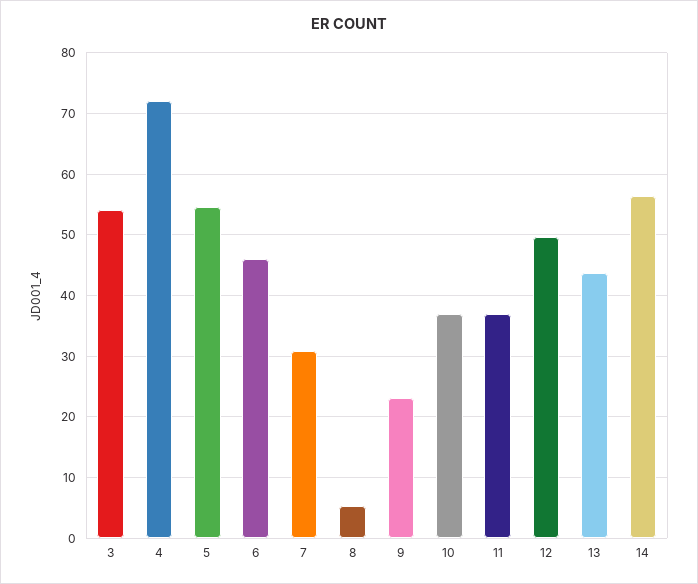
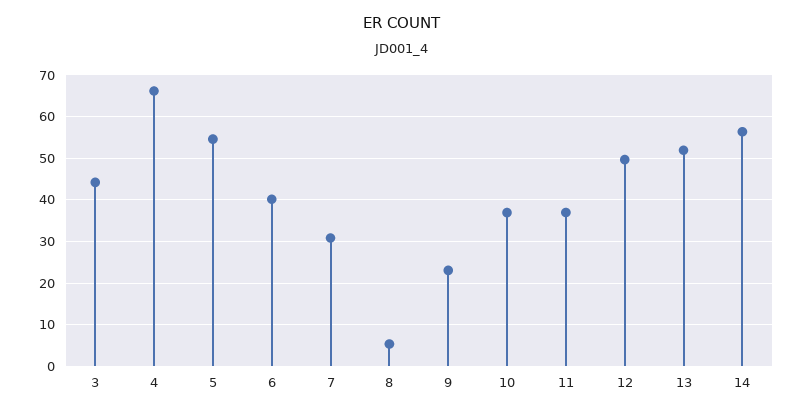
3: 54 -> 44
4: 72 -> 66
6: 46 -> 40
13: 44 -> 52

